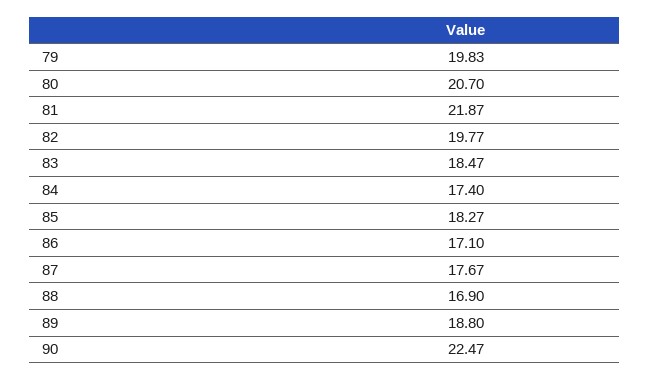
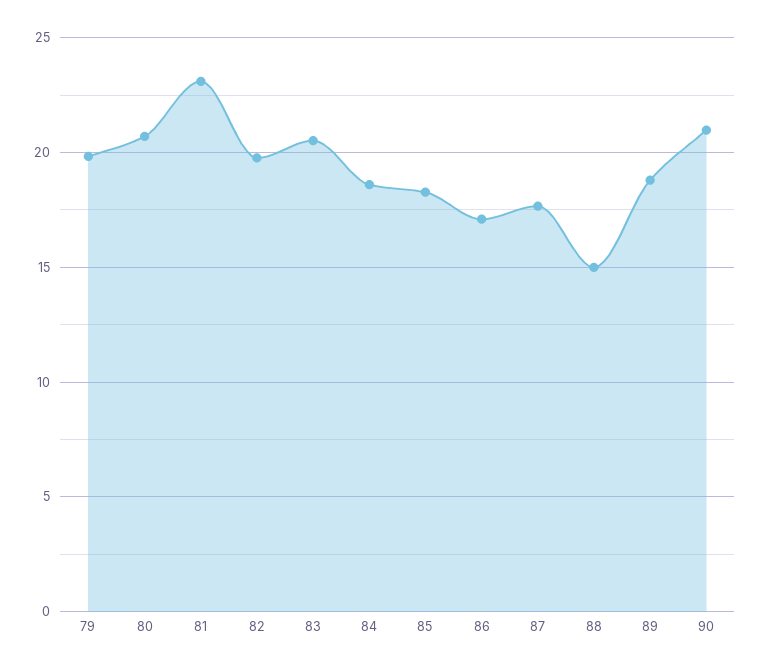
81: 21.87 -> 23
83: 18.47 -> 20.5
84: 17.4 -> 18.5
88: 16.9 -> 15
90: 22.47 -> 21

